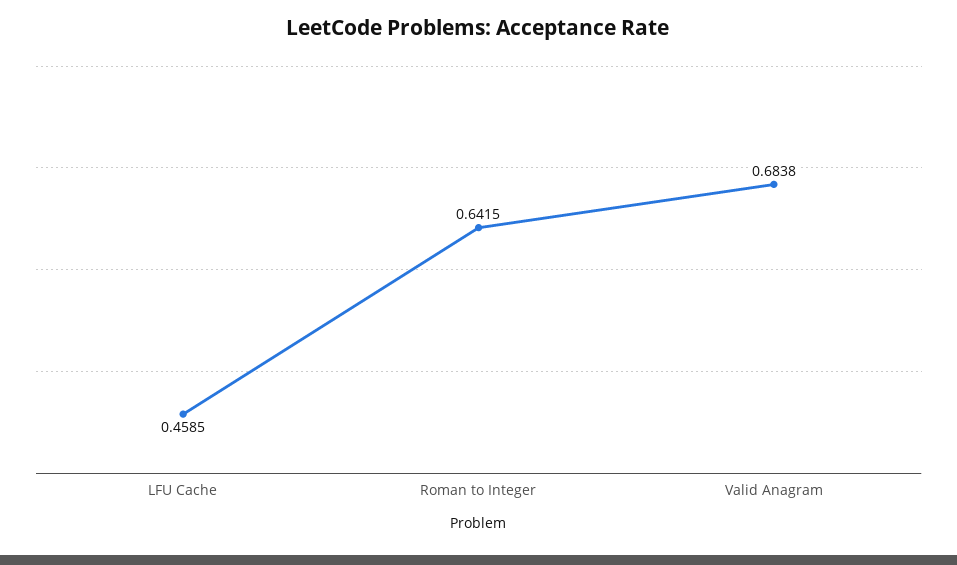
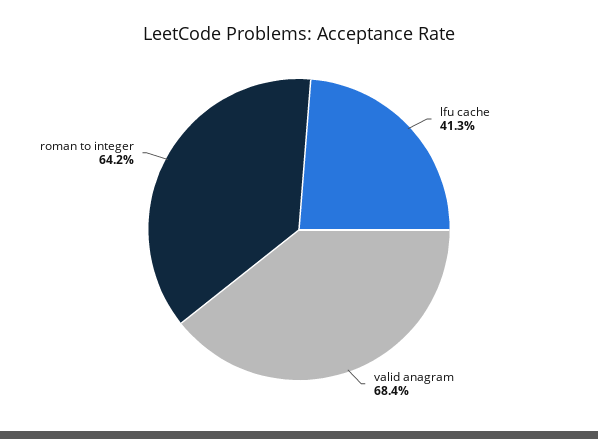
LFU Cache: 0.4585 -> 0.413

